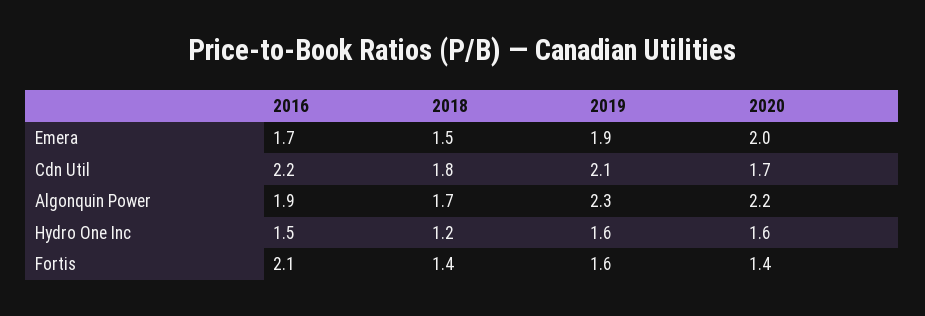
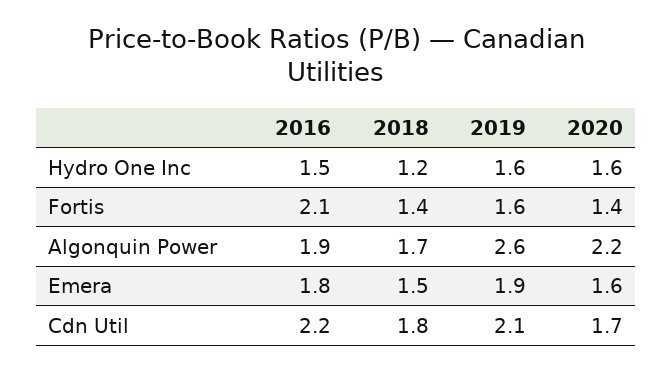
2016, Emera: 1.7 -> 1.8
2020, Emera: 2 -> 1.6
2019, Algonquin Power: 2.3 -> 2.6

